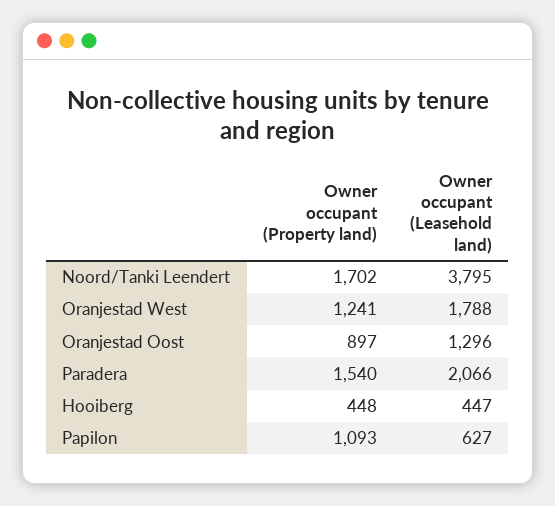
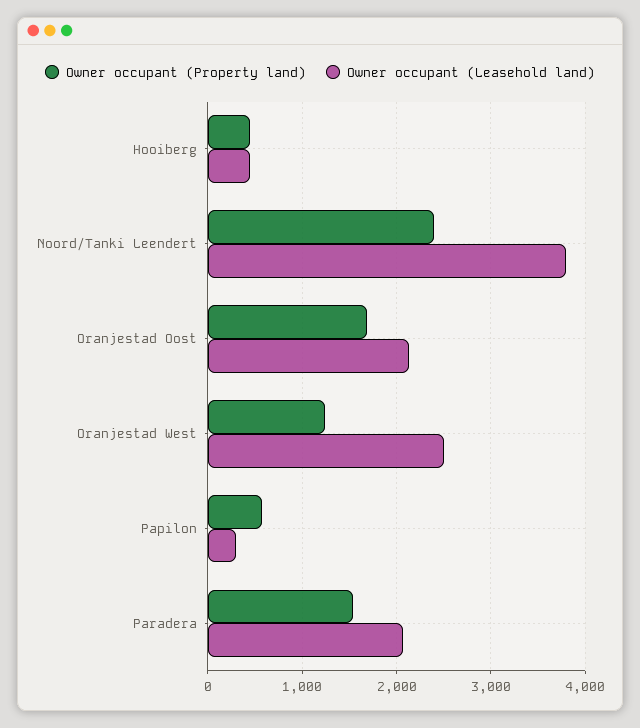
Owner occupant (Property land), Noord/Tanki Leendert: 1702 -> 2400
Owner occupant (Leasehold land), Oranjestad West: 1788 -> 2500
Owner occupant (Property land), Oranjestad Oost: 897 -> 1700
Owner occupant (Leasehold land), Oranjestad Oost: 1296 -> 2100
Owner occupant (Property land), Papilon: 1093 -> 600
Owner occupant (Leasehold land), Papilon: 627 -> 300

